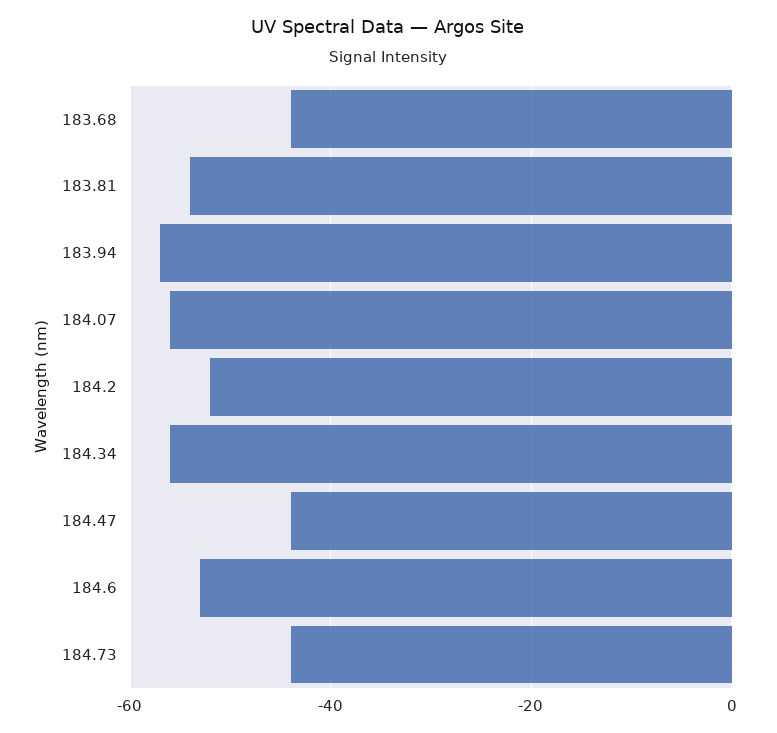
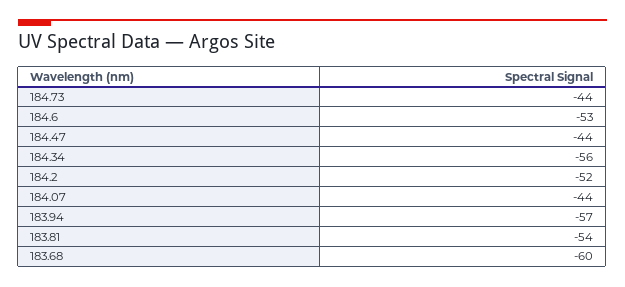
183.68: -45 -> -60
184.07: -55 -> -44

